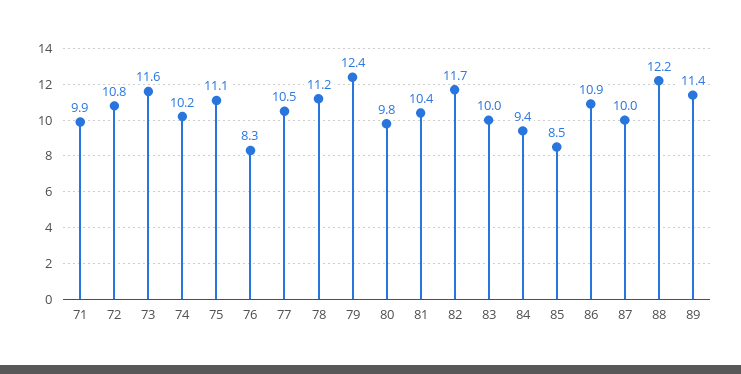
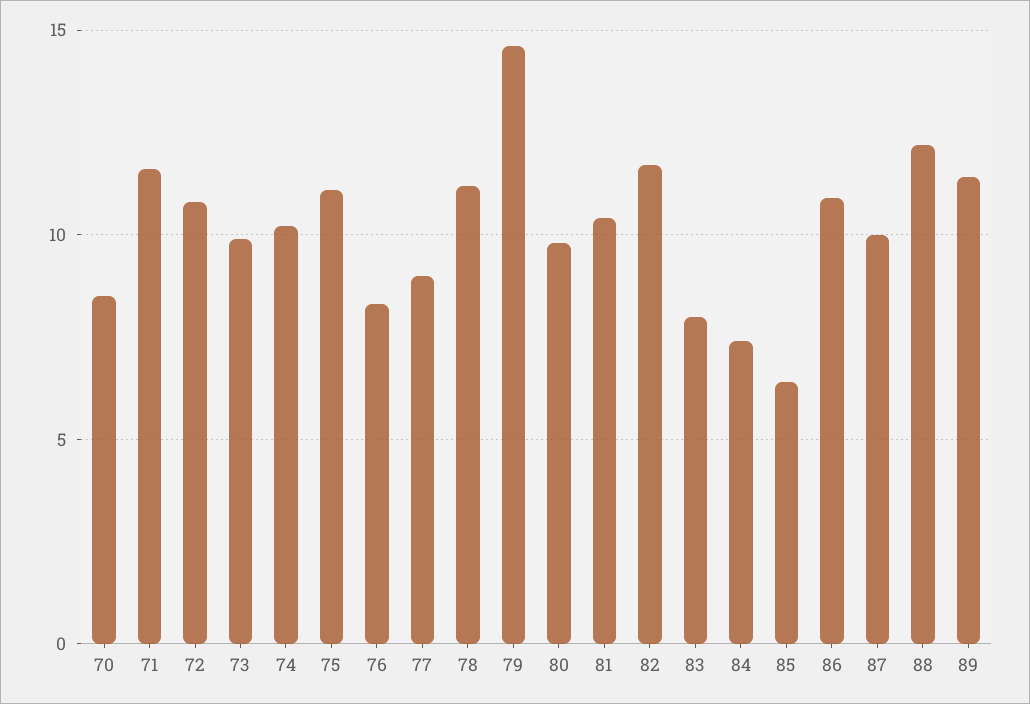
71: 9.9 -> 11.5
73: 11.6 -> 10
77: 10.5 -> 9
79: 12.4 -> 14.5
83: 10 -> 8
84: 9.4 -> 7.5
85: 8.5 -> 6.5
70: none -> 8.5

